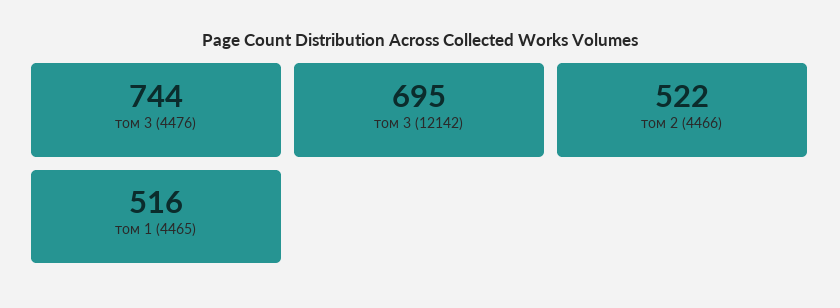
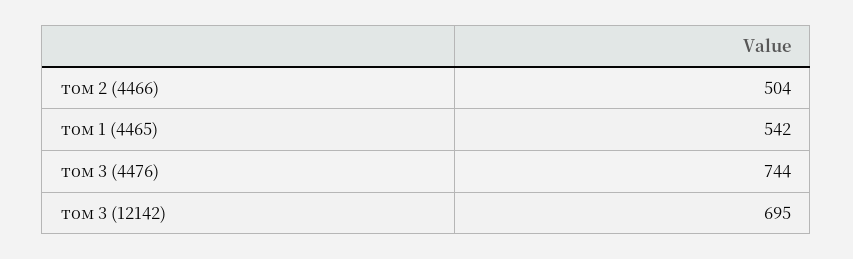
том 2 (4466): 522 -> 504
том 1 (4465): 516 -> 542

